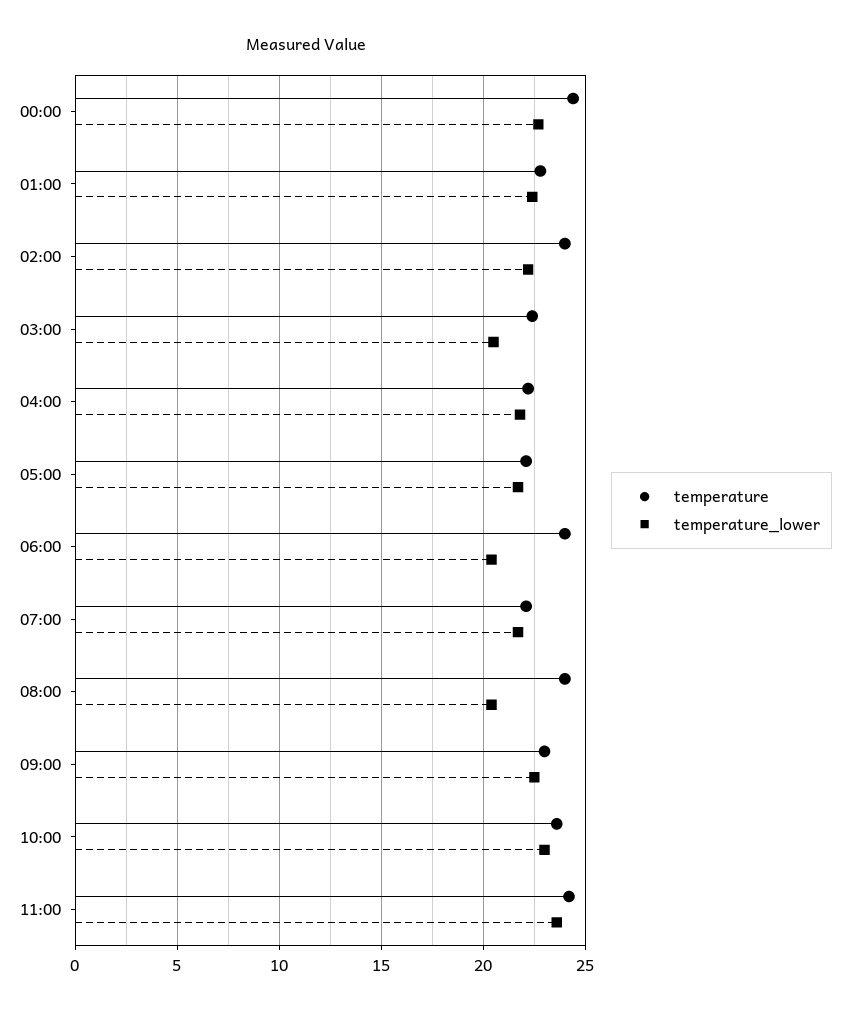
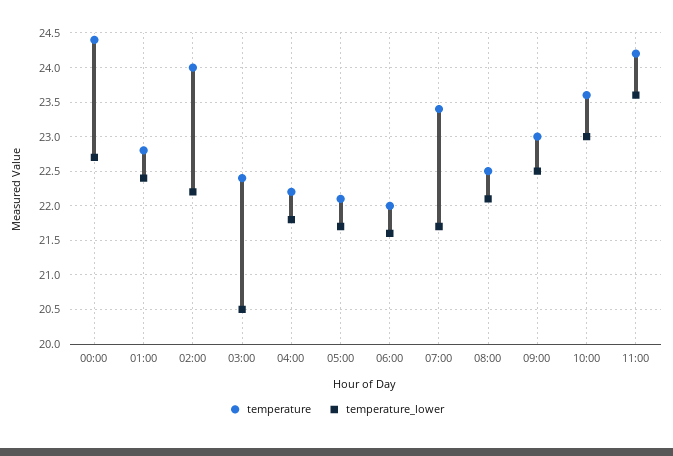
temperature, 06:00: 24 -> 22
temperature_lower, 06:00: 20.5 -> 21.6
temperature, 07:00: 22 -> 23.4
temperature, 08:00: 24 -> 22.5
temperature_lower, 08:00: 20.5 -> 22.1

